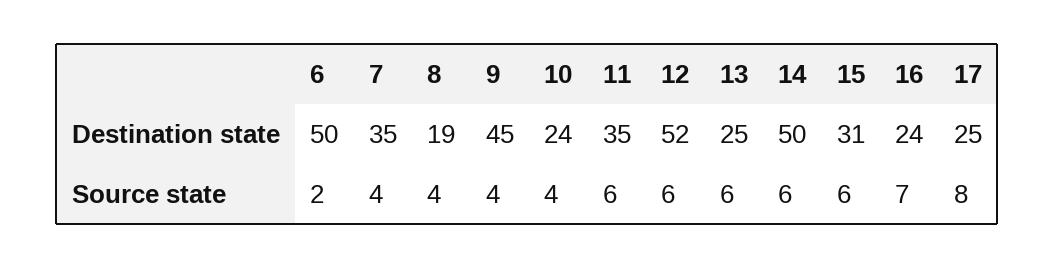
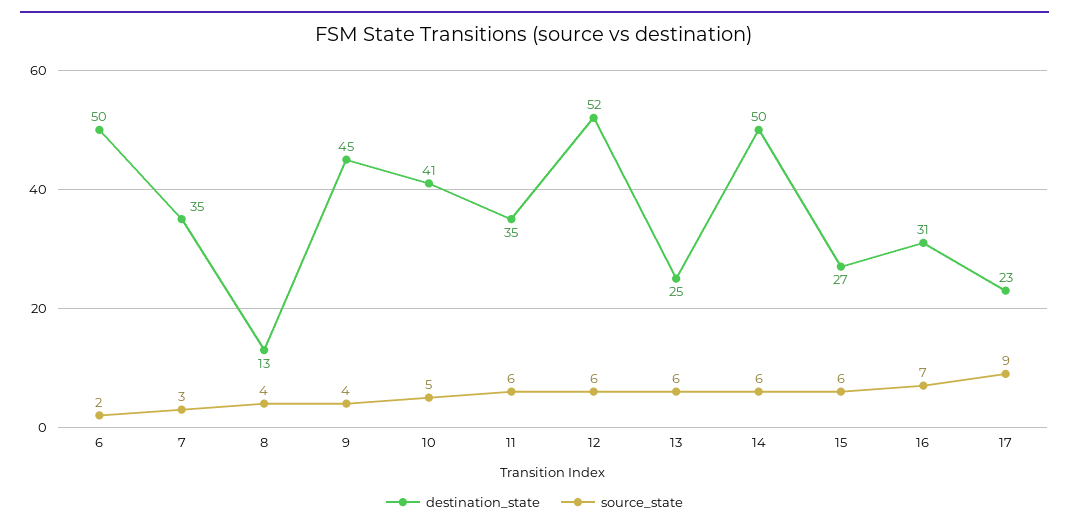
Destination state, 8: 19 -> 13
Destination state, 10: 24 -> 41
Destination state, 15: 31 -> 27
Destination state, 16: 24 -> 31
Destination state, 17: 25 -> 23
Source state, 7: 4 -> 3
Source state, 10: 4 -> 5
Source state, 17: 8 -> 9

